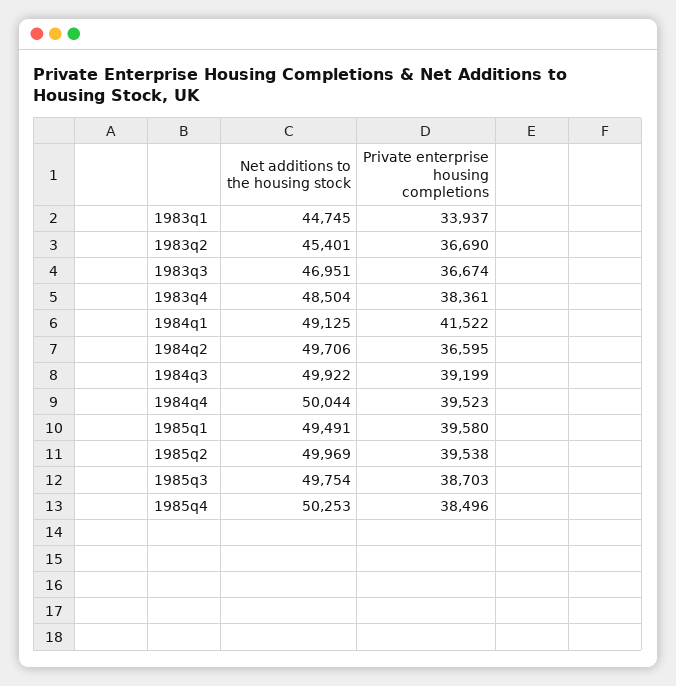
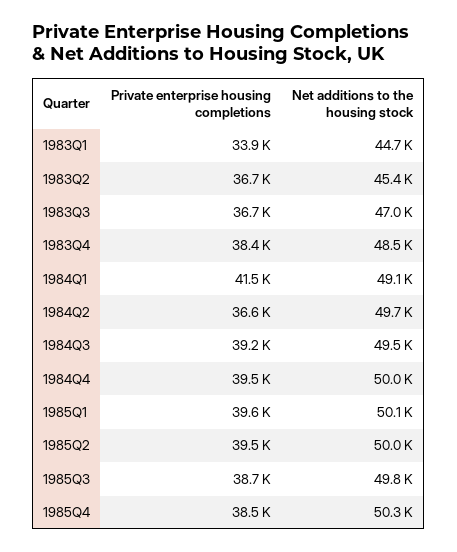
Net additions to the housing stock, 1984q3: 49922 -> 49500
Net additions to the housing stock, 1985q1: 49491 -> 50100

